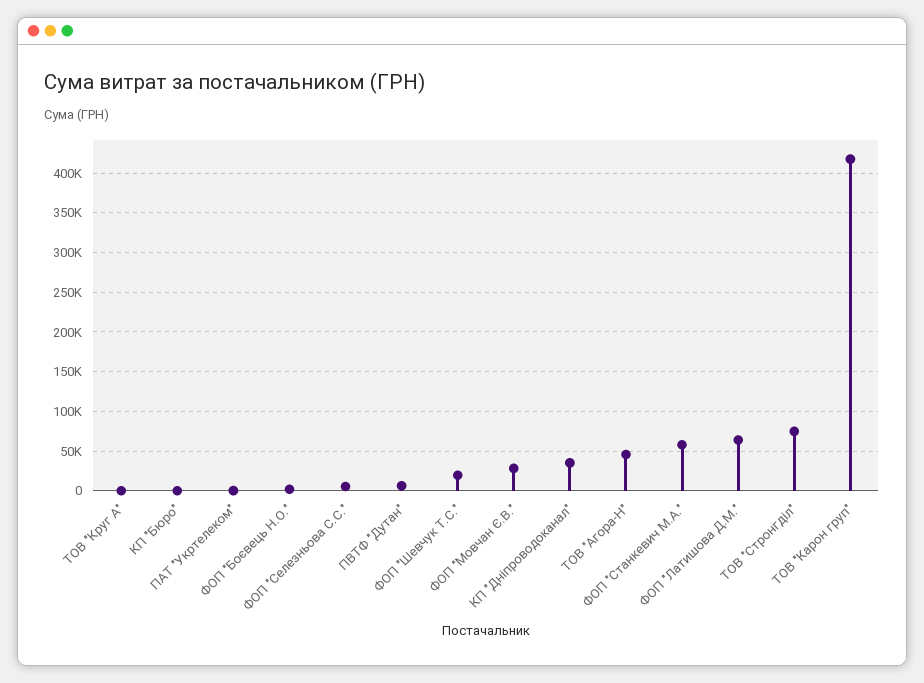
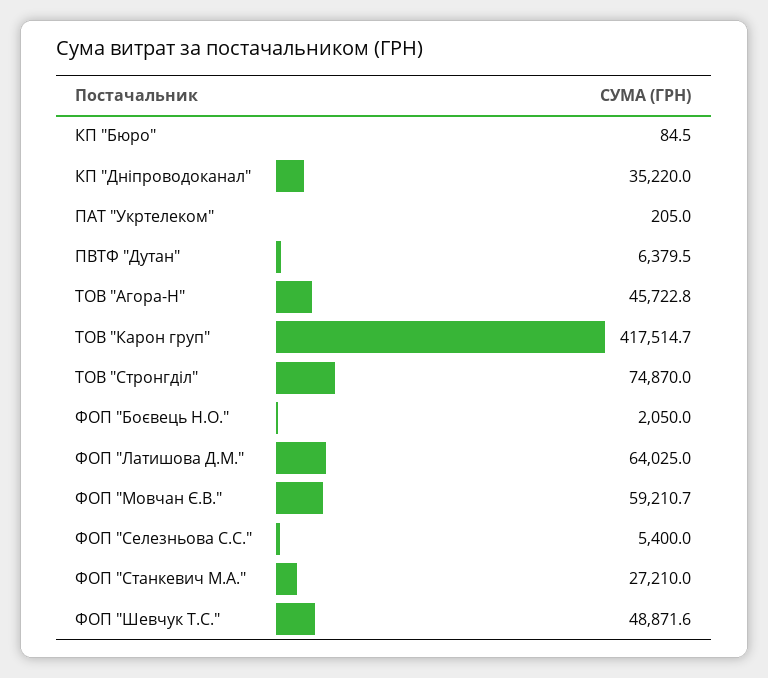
ТОВ "Круг А": 0 -> none
ФОП "Шевчук Т.С.": 20000 -> 48871.6
ФОП "Мовчан Є.В.": 30000 -> 59210.7
ФОП "Станкевич М.А.": 60000 -> 27210

